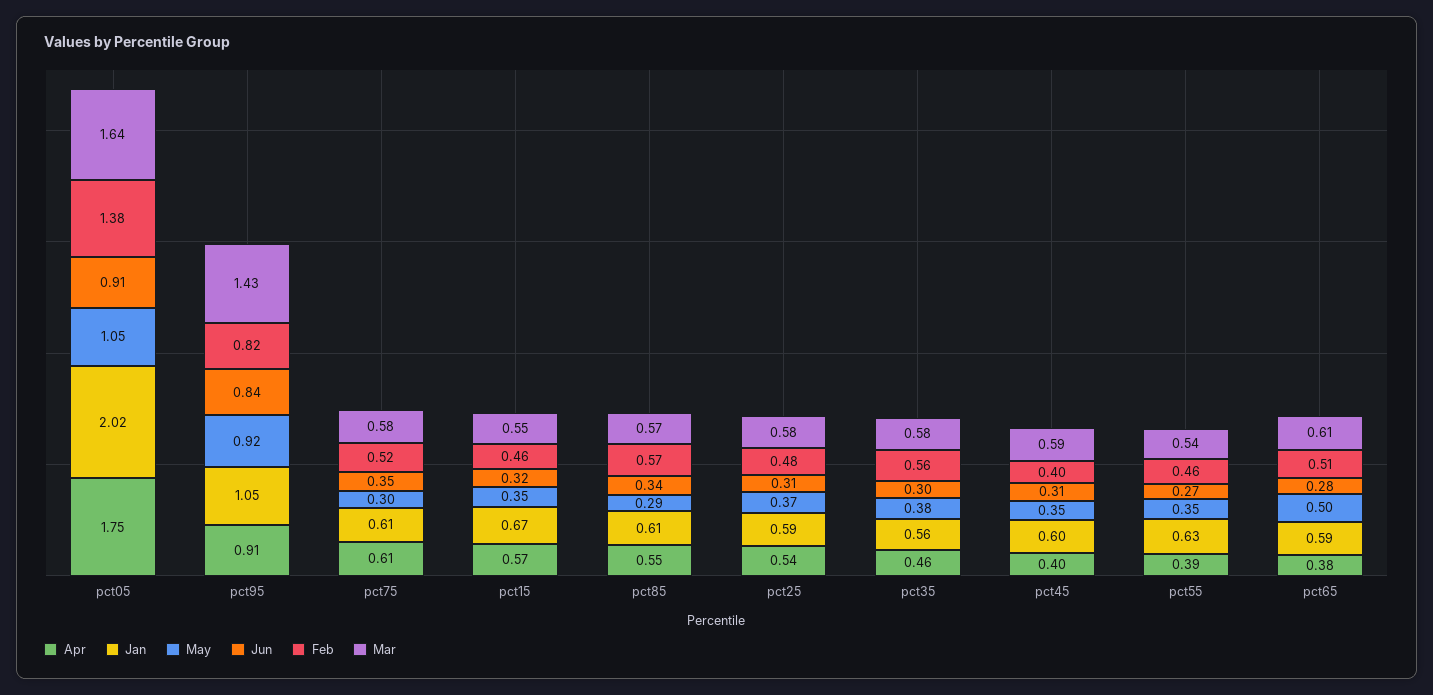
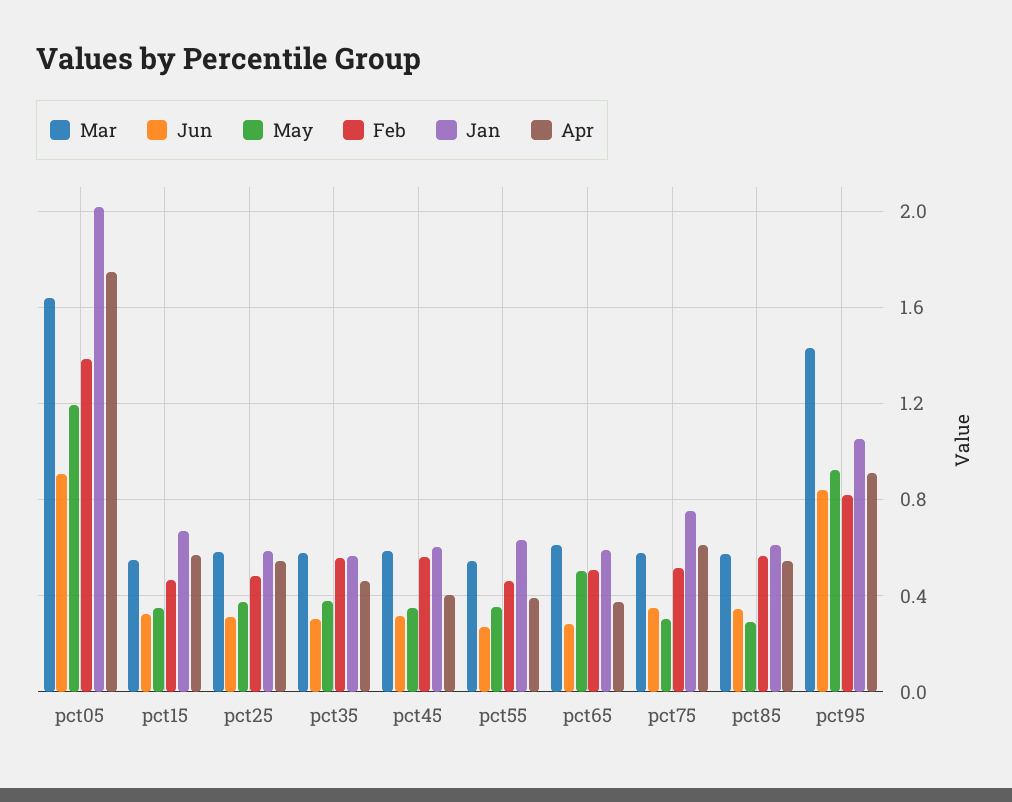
May, pct05: 1.05 -> 1.2
Jan, pct75: 0.61 -> 0.75
Feb, pct45: 0.4 -> 0.55

